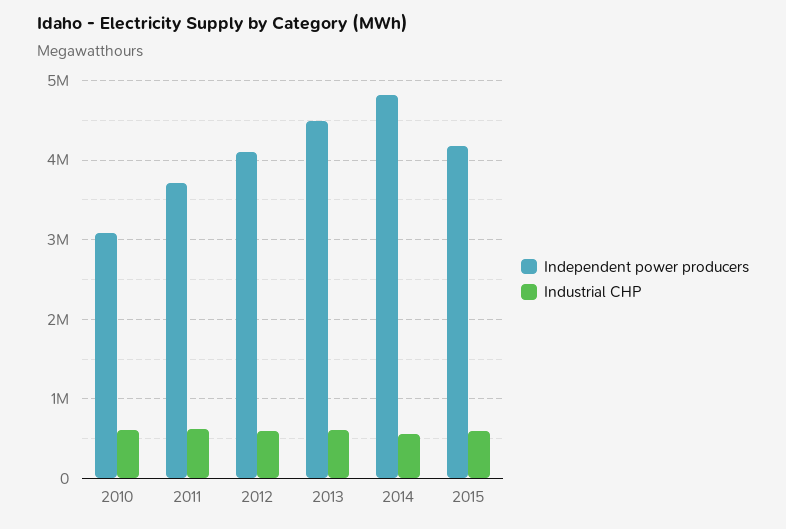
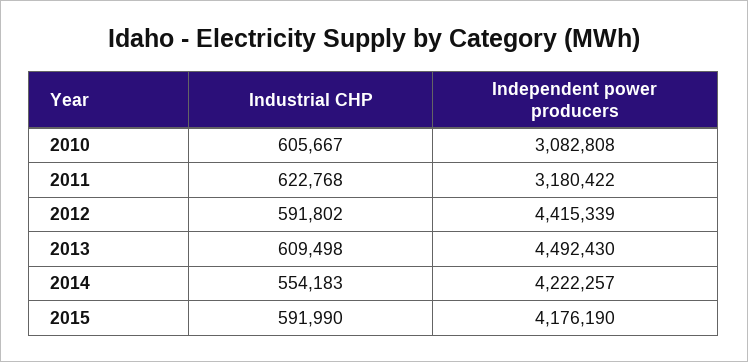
Independent power producers, 2011: 3700000 -> 3180422
Independent power producers, 2012: 4100000 -> 4415339
Independent power producers, 2014: 4800000 -> 4222257

